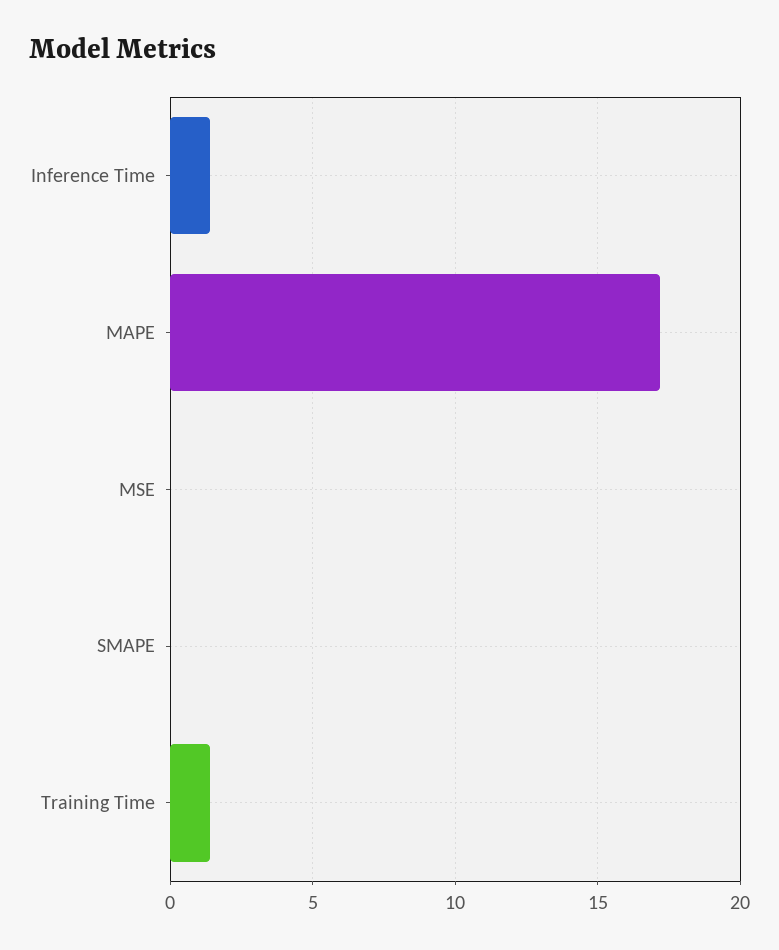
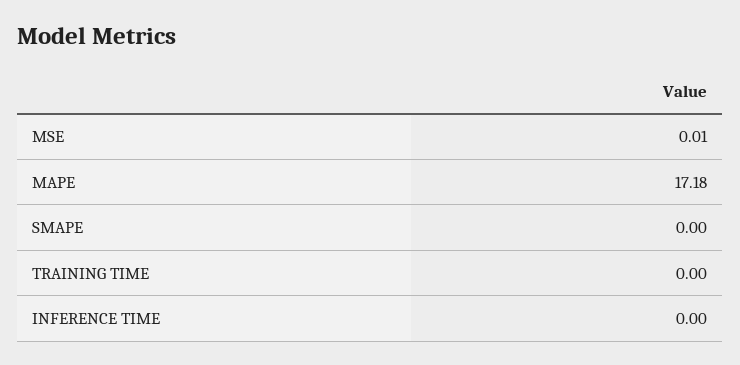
Inference Time: 1.5 -> 0
Training Time: 1.5 -> 0

